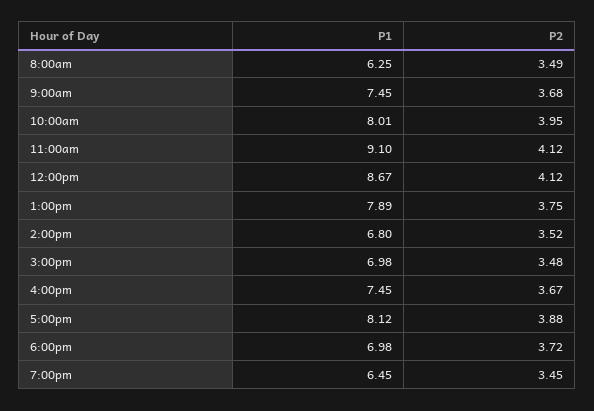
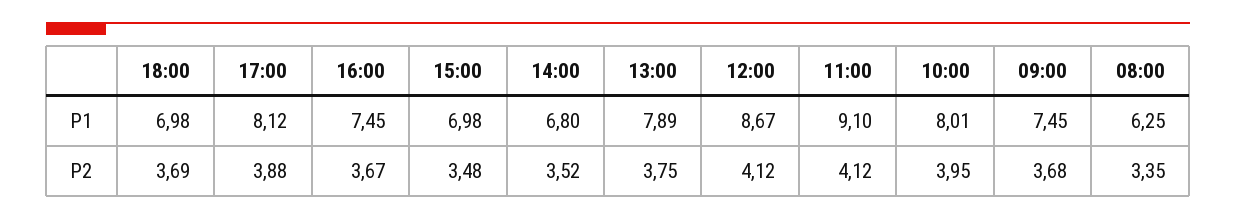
P2, 8:00am: 3.49 -> 3.35
P2, 6:00pm: 3.72 -> 3.69
P1, 7:00pm: 6.45 -> none
P2, 7:00pm: 3.45 -> none

